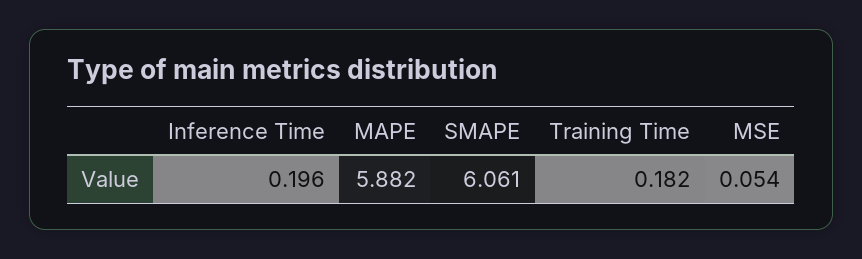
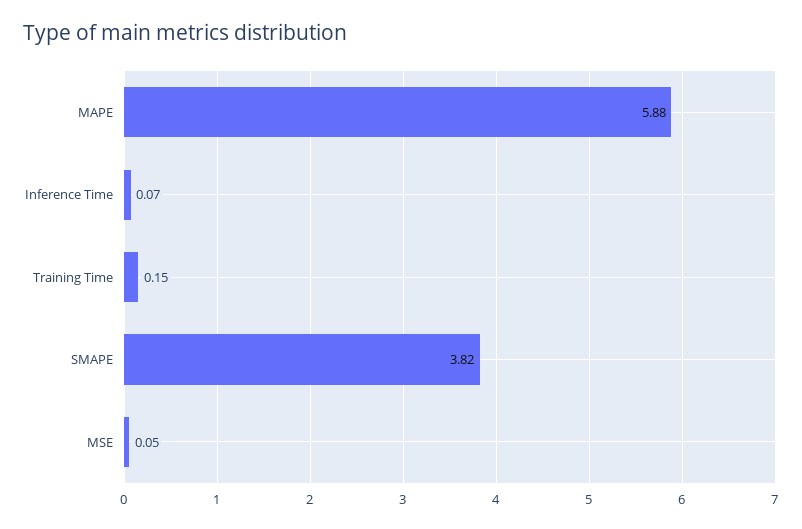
Inference Time: 0.196 -> 0.07
SMAPE: 6.061 -> 3.82
Training Time: 0.182 -> 0.15

